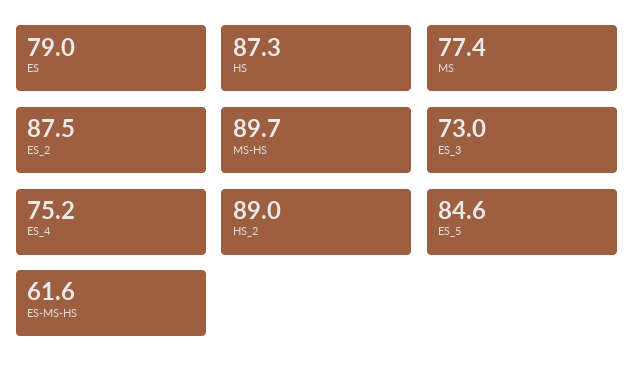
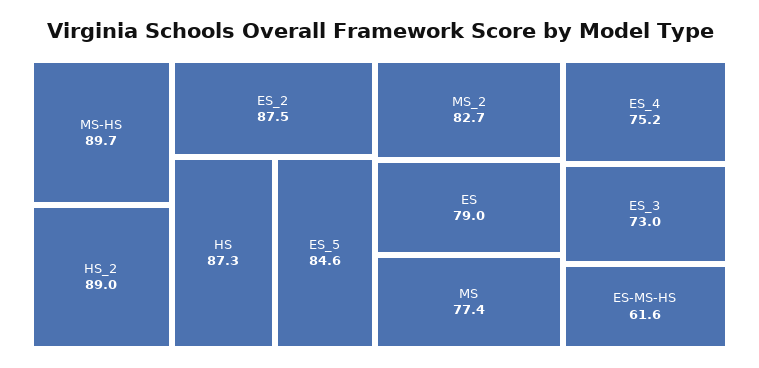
MS_2: none -> 82.7

